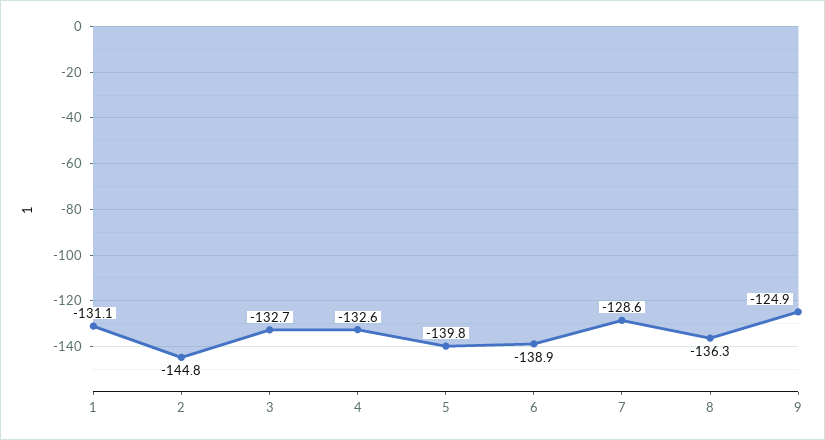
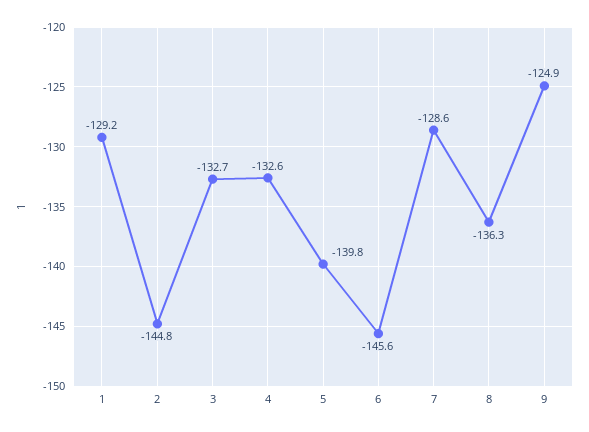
1: -131.1 -> -129.2
6: -138.9 -> -145.6

